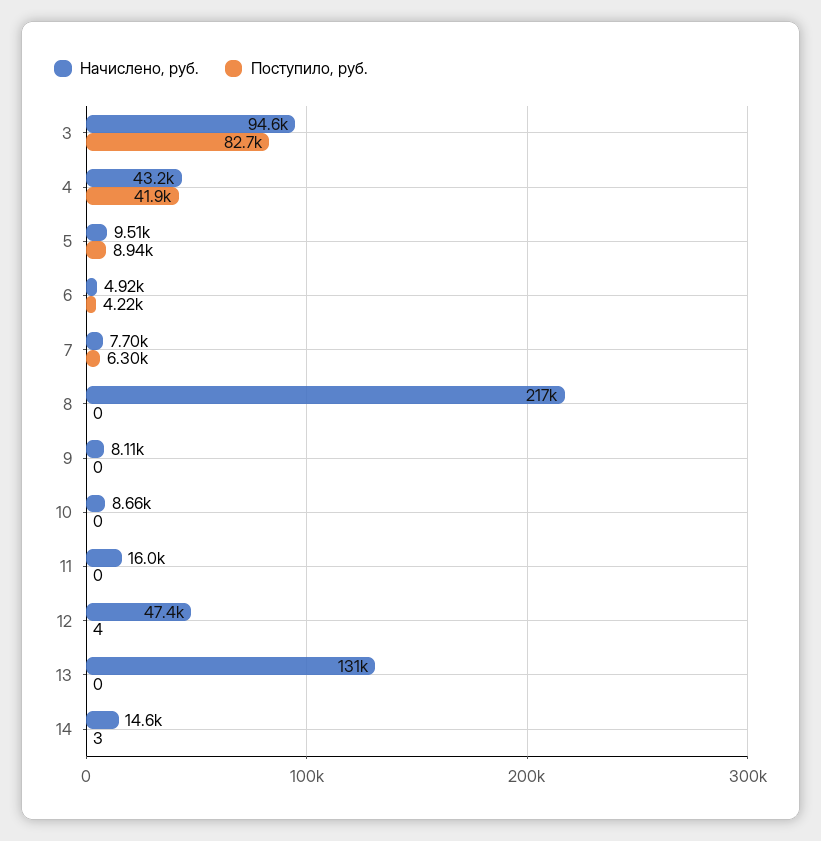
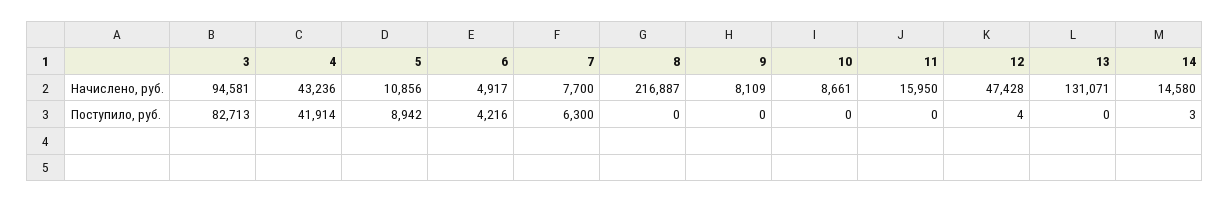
Начислено, руб., 5: 9510 -> 10856

